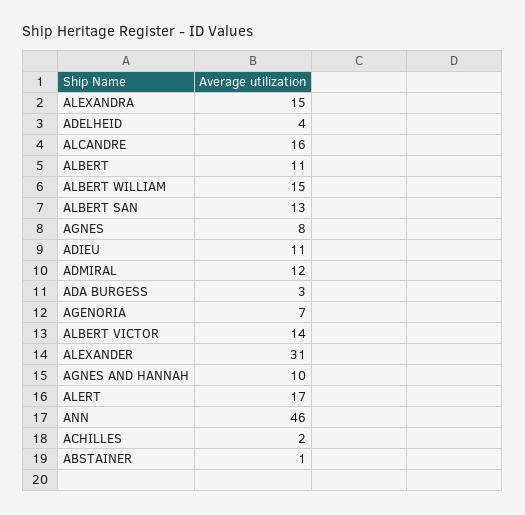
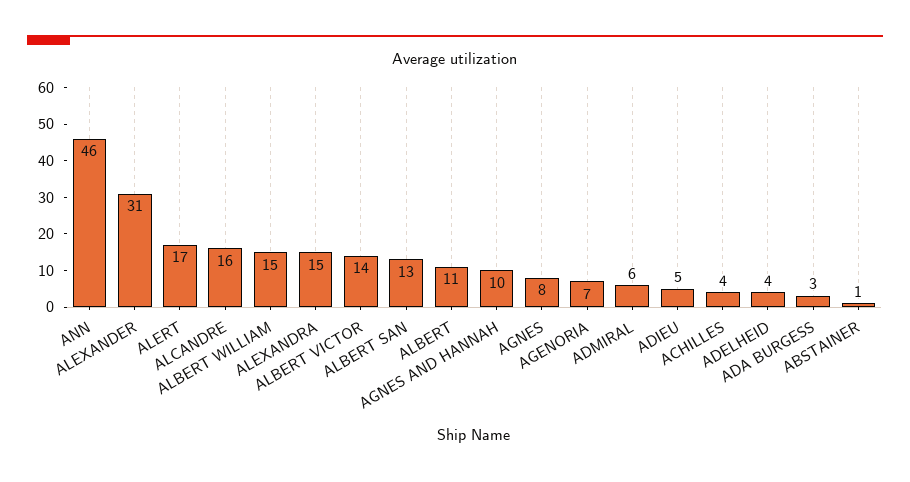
ADIEU: 11 -> 5
ADMIRAL: 12 -> 6
ACHILLES: 2 -> 4

